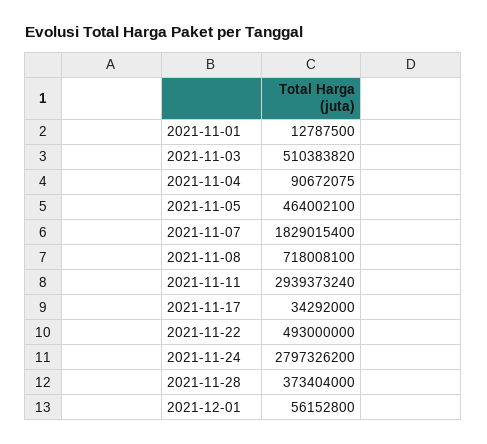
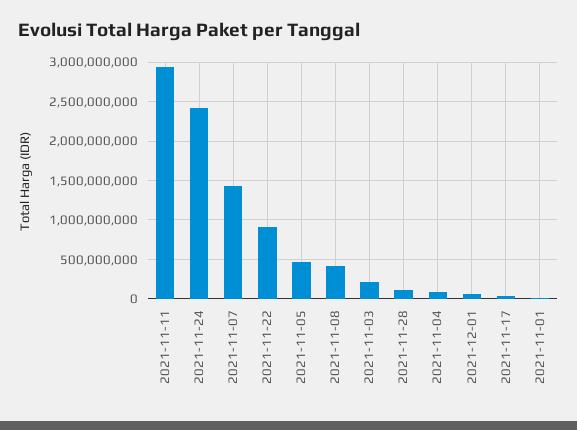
2021-11-03: 510383820 -> 200000000
2021-11-07: 1829015400 -> 1400000000
2021-11-08: 718008100 -> 400000000
2021-11-22: 493000000 -> 900000000
2021-11-24: 2797326200 -> 2400000000
2021-11-28: 373404000 -> 100000000

